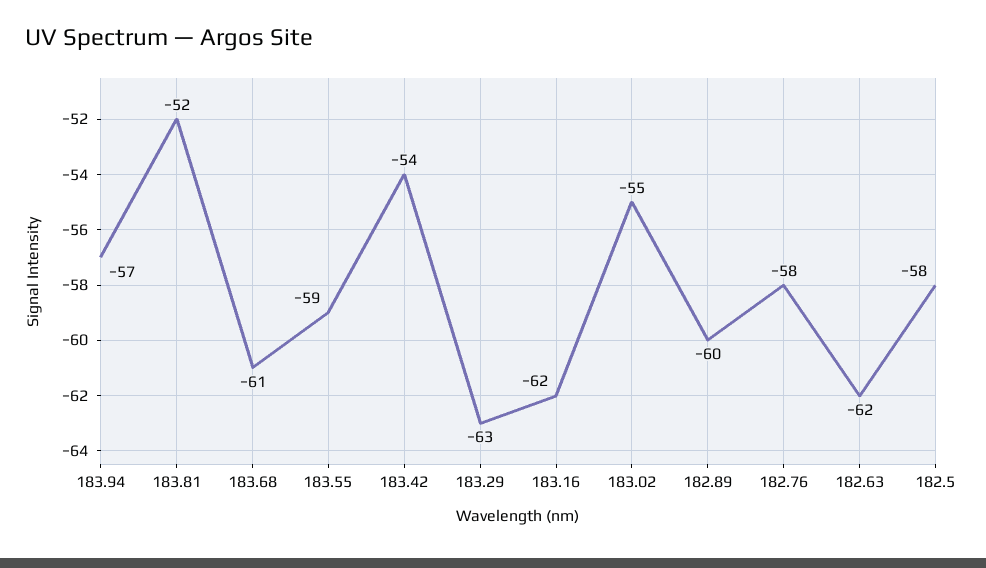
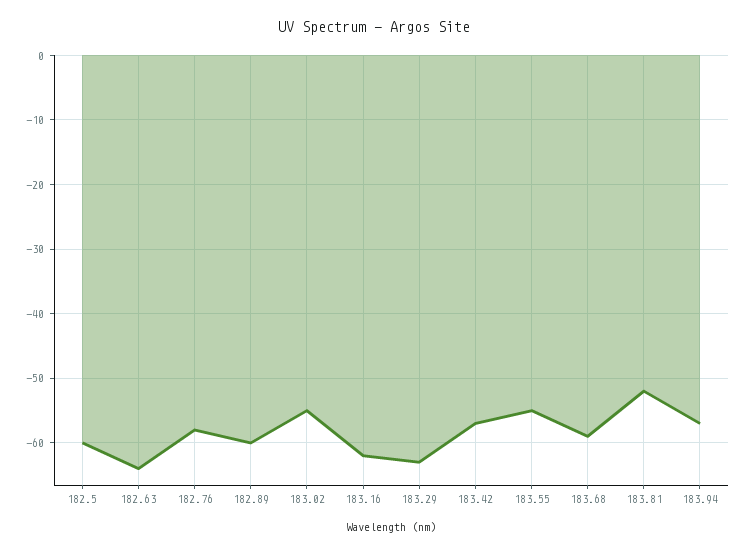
183.68: -61 -> -59
183.55: -59 -> -55
183.42: -54 -> -57
182.63: -62 -> -64
182.5: -58 -> -60

